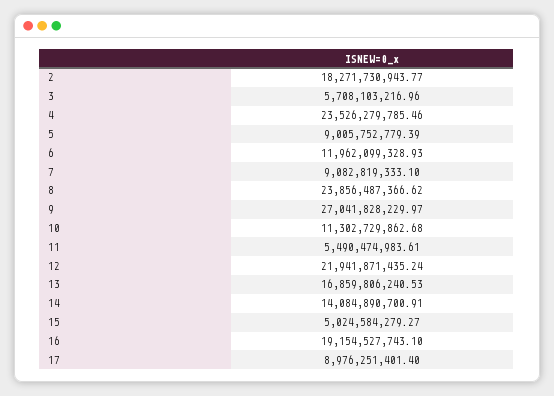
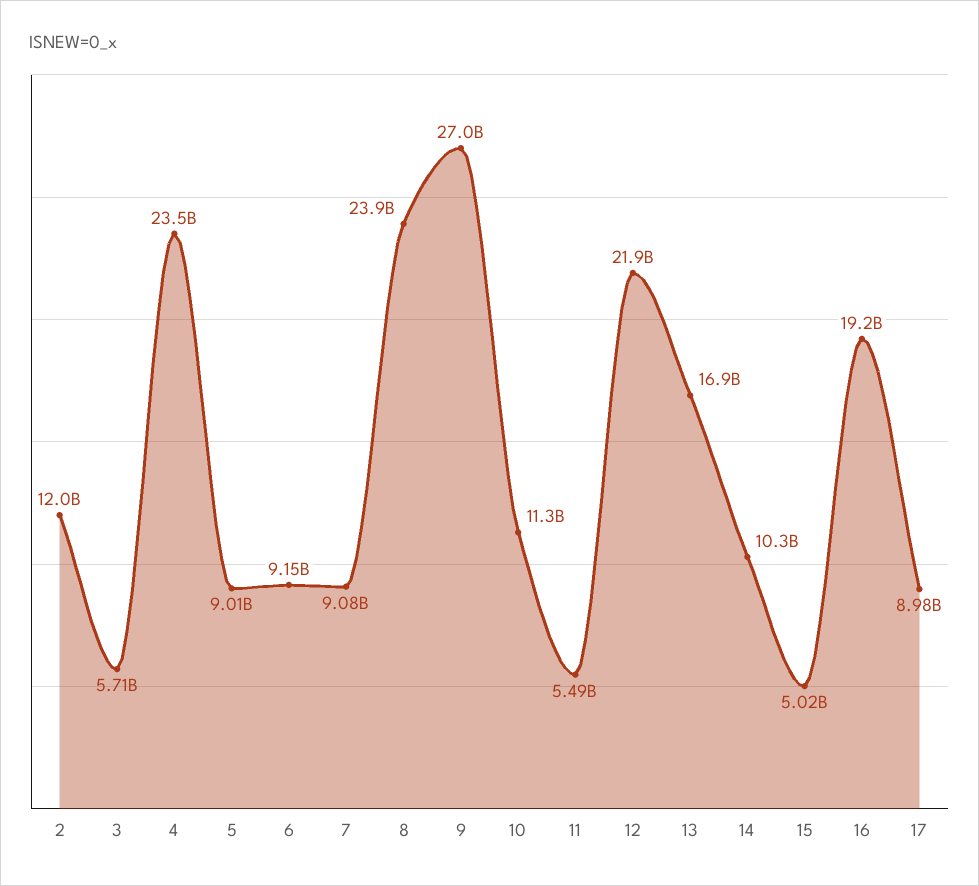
2: 18271730943.77 -> 12000000000
6: 11962099328.93 -> 9150000000
14: 14084890700.91 -> 10300000000

